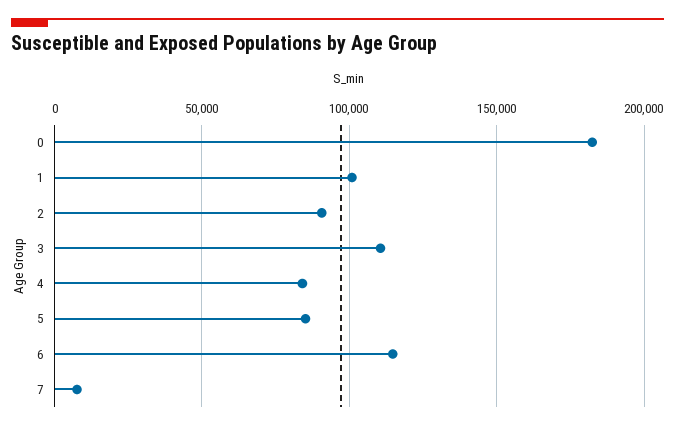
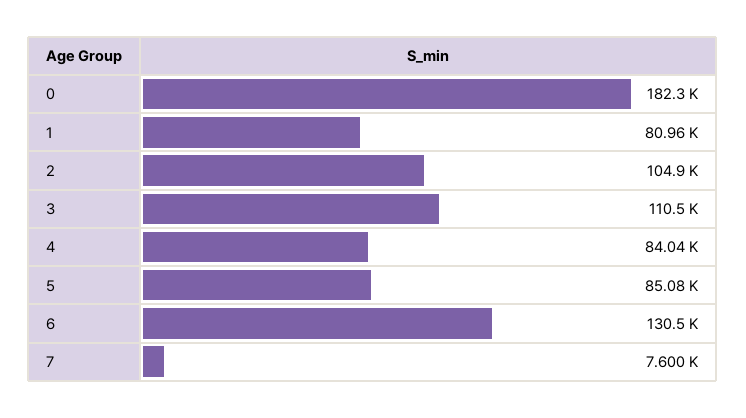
1: 100000 -> 80960
2: 90000 -> 104900
6: 115000 -> 130500

